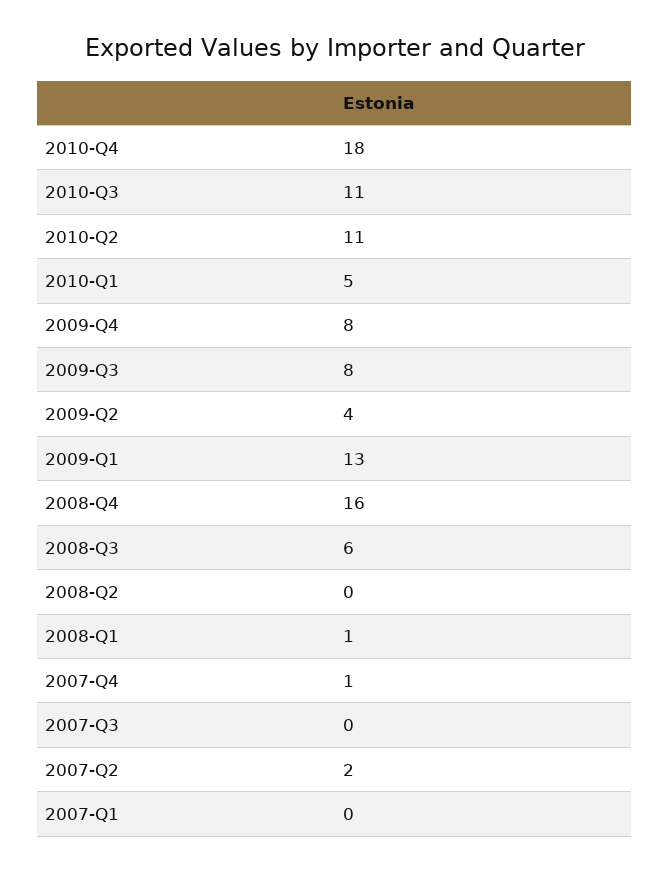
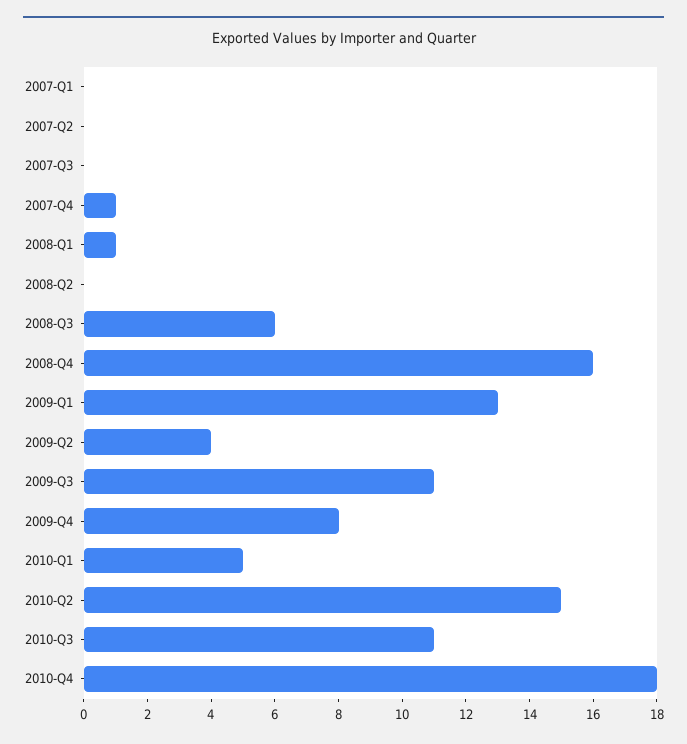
2010-Q2: 11 -> 15
2009-Q3: 8 -> 11
2007-Q2: 2 -> 0

